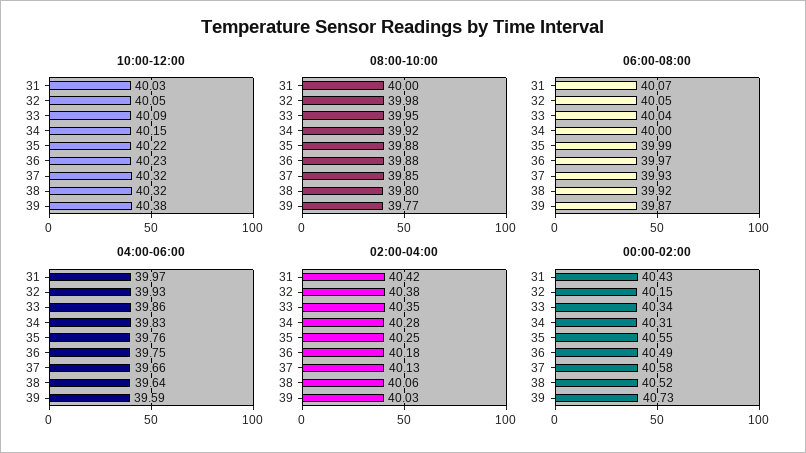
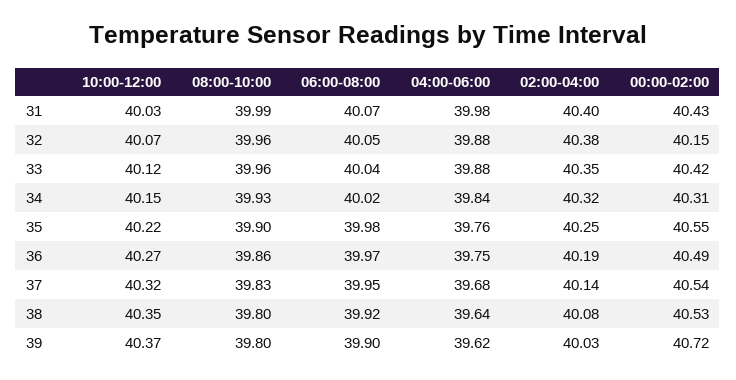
10:00-12:00, 32: 40.05 -> 40.07
10:00-12:00, 33: 40.09 -> 40.12
10:00-12:00, 36: 40.23 -> 40.27
10:00-12:00, 38: 40.32 -> 40.35
10:00-12:00, 39: 40.38 -> 40.37
08:00-10:00, 31: 40 -> 39.99
08:00-10:00, 32: 39.98 -> 39.96
08:00-10:00, 33: 39.95 -> 39.96
08:00-10:00, 34: 39.92 -> 39.93
08:00-10:00, 35: 39.88 -> 39.9
08:00-10:00, 36: 39.88 -> 39.86
08:00-10:00, 37: 39.85 -> 39.83
08:00-10:00, 39: 39.77 -> 39.8
06:00-08:00, 34: 40 -> 40.02
06:00-08:00, 35: 39.99 -> 39.98
06:00-08:00, 37: 39.93 -> 39.95
06:00-08:00, 39: 39.87 -> 39.9
04:00-06:00, 31: 39.97 -> 39.98
04:00-06:00, 32: 39.93 -> 39.88
04:00-06:00, 33: 39.86 -> 39.88
04:00-06:00, 34: 39.83 -> 39.84
04:00-06:00, 37: 39.66 -> 39.68
04:00-06:00, 39: 39.59 -> 39.62
02:00-04:00, 31: 40.42 -> 40.4
02:00-04:00, 34: 40.28 -> 40.32
02:00-04:00, 36: 40.18 -> 40.19
02:00-04:00, 37: 40.13 -> 40.14
02:00-04:00, 38: 40.06 -> 40.08
00:00-02:00, 33: 40.34 -> 40.42
00:00-02:00, 37: 40.58 -> 40.54
00:00-02:00, 38: 40.52 -> 40.53
00:00-02:00, 39: 40.73 -> 40.72

